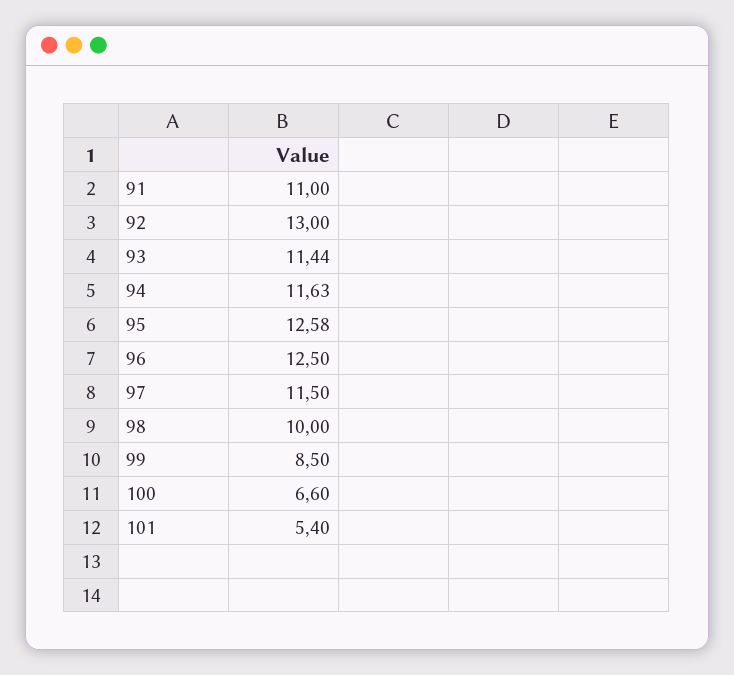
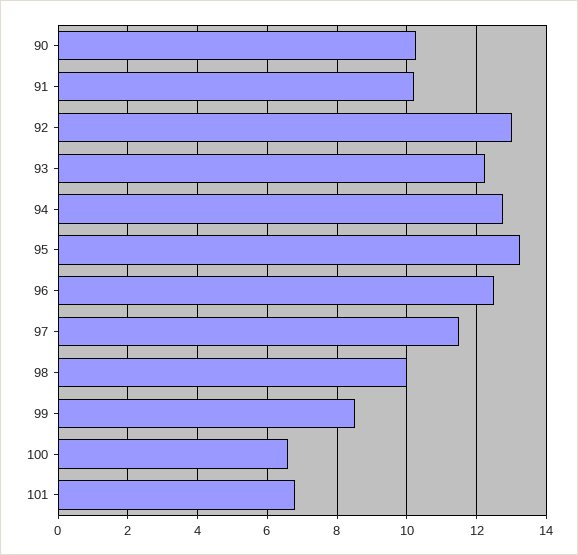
91: 11 -> 10.2
93: 11.44 -> 12.2
94: 11.63 -> 12.8
95: 12.58 -> 13.2
101: 5.4 -> 6.8
90: none -> 10.2

